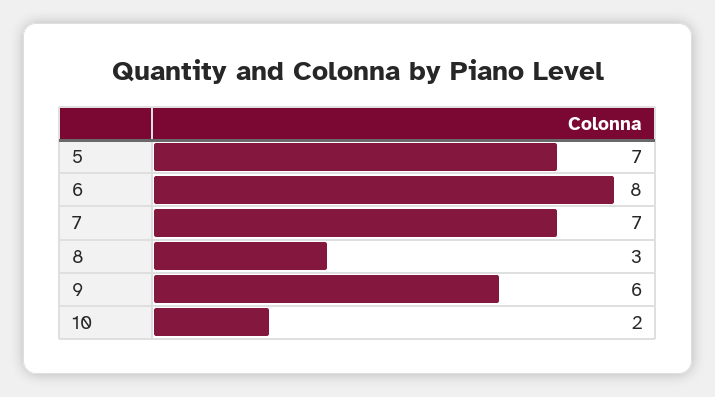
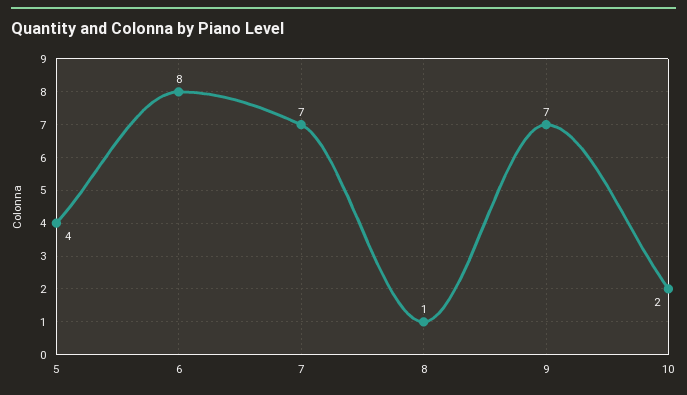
5: 7 -> 4
8: 3 -> 1
9: 6 -> 7

